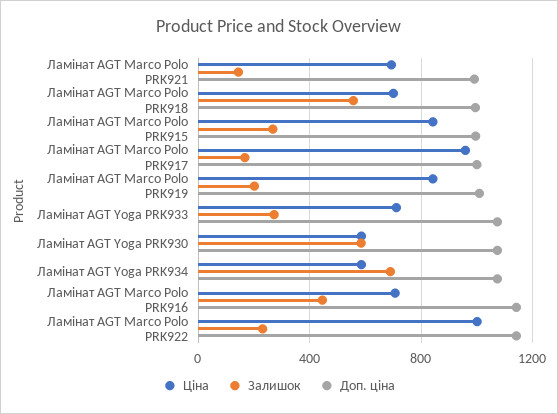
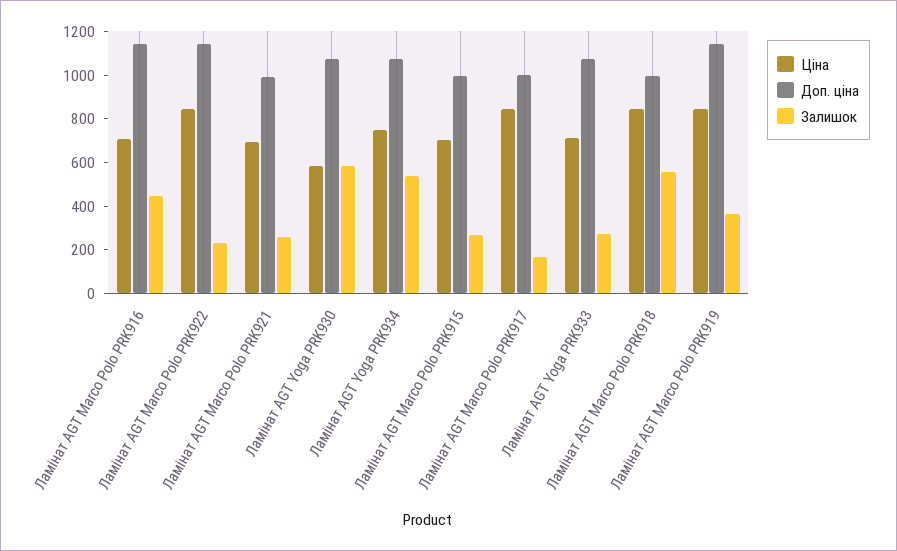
Залишок, Ламінат AGT Marco Polo PRK921: 150 -> 250
Ціна, Ламінат AGT Marco Polo PRK918: 700 -> 850
Ціна, Ламінат AGT Marco Polo PRK915: 850 -> 700
Ціна, Ламінат AGT Marco Polo PRK917: 950 -> 850
Залишок, Ламінат AGT Marco Polo PRK919: 200 -> 350
Доп. ціна, Ламінат AGT Marco Polo PRK919: 1000 -> 1150
Ціна, Ламінат AGT Yoga PRK934: 600 -> 750
Залишок, Ламінат AGT Yoga PRK934: 700 -> 550
Ціна, Ламінат AGT Marco Polo PRK922: 1000 -> 850

